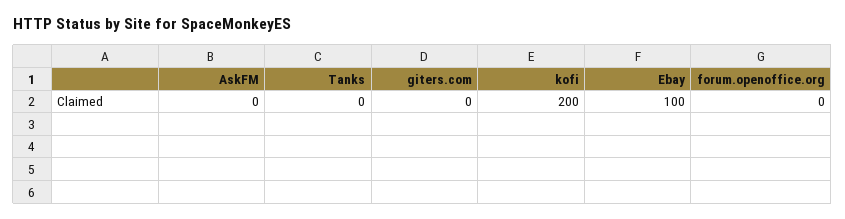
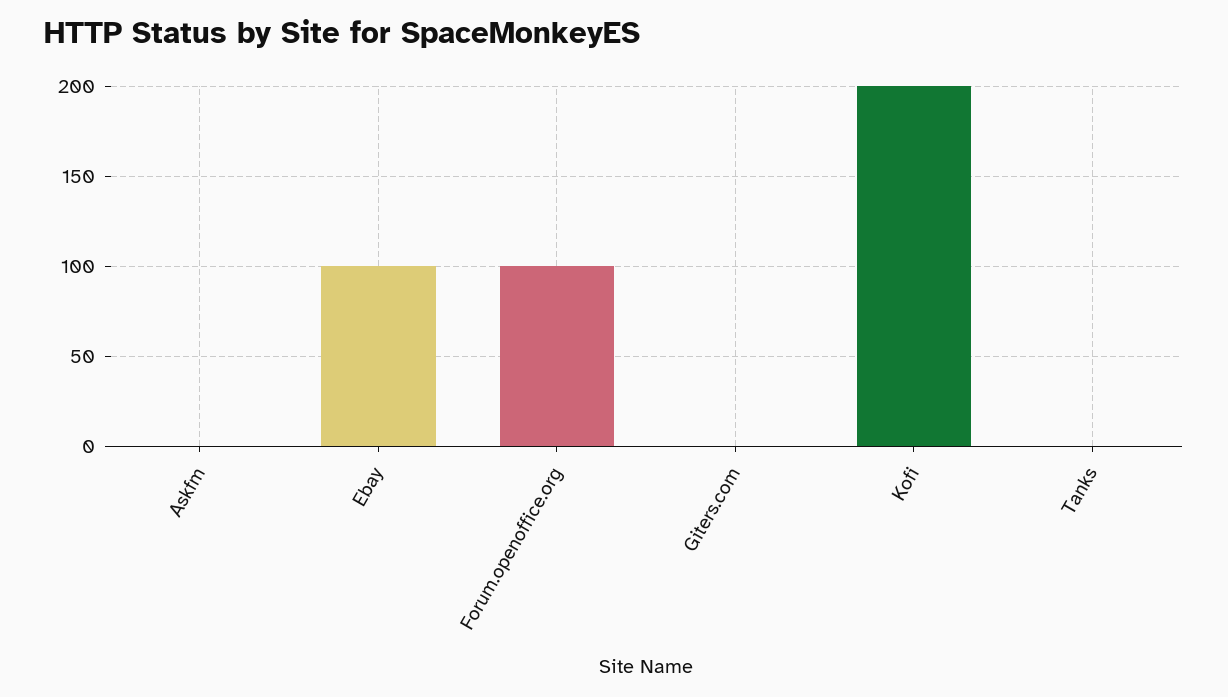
forum.openoffice.org: 0 -> 100

